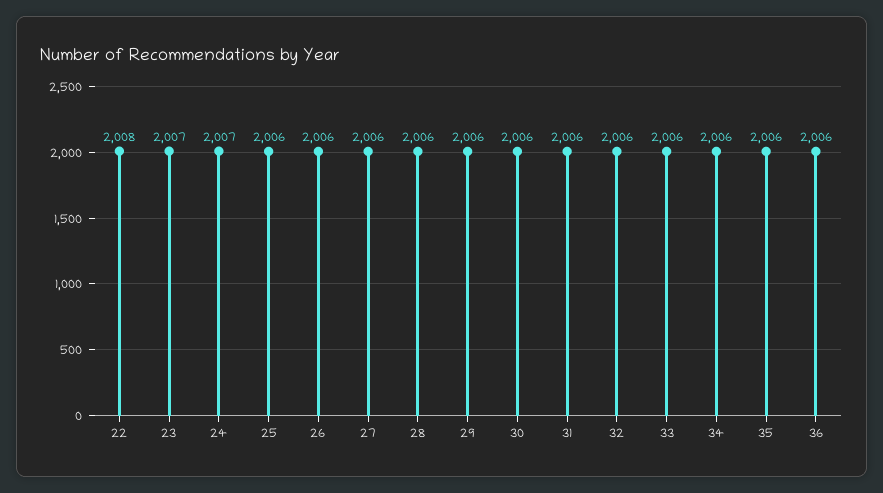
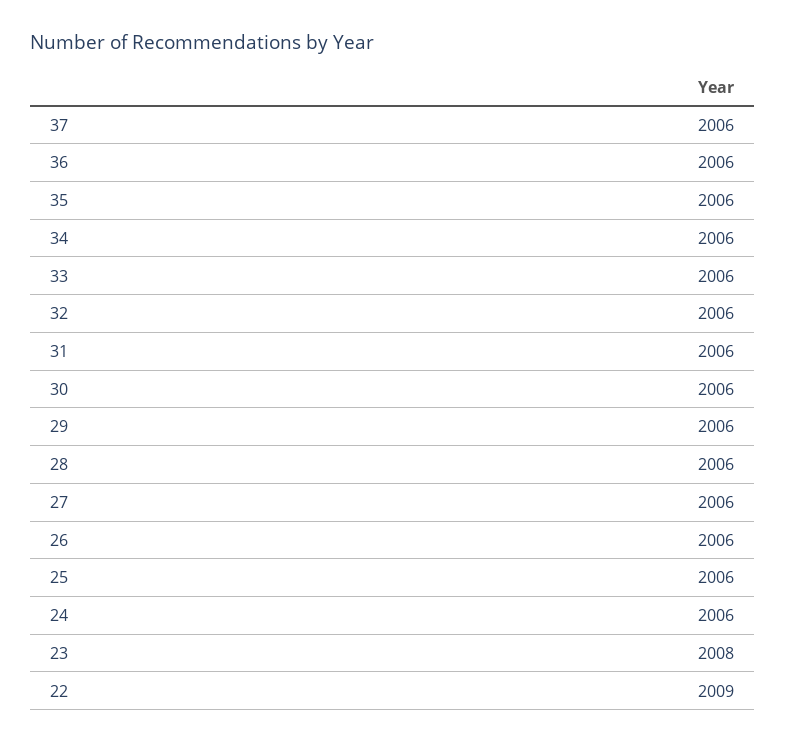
22: 2008 -> 2009
23: 2007 -> 2008
24: 2007 -> 2006
37: none -> 2006

